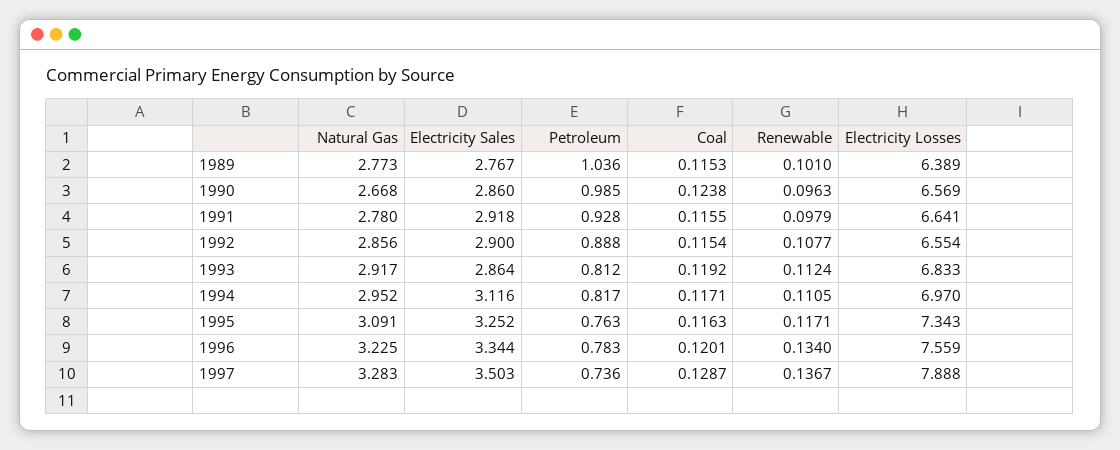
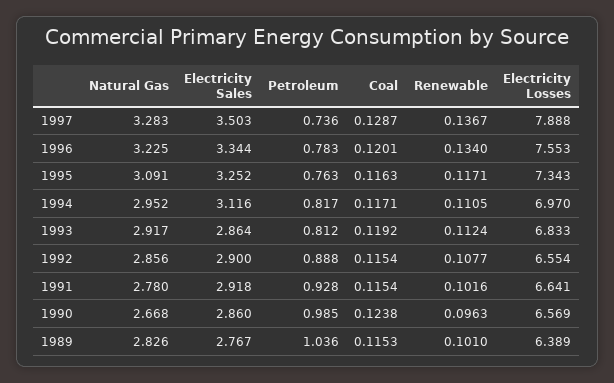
Natural Gas, 1989: 2.773 -> 2.826
Coal, 1991: 0.1155 -> 0.1154
Renewable, 1991: 0.0979 -> 0.1016
Electricity Losses, 1996: 7.559 -> 7.553

